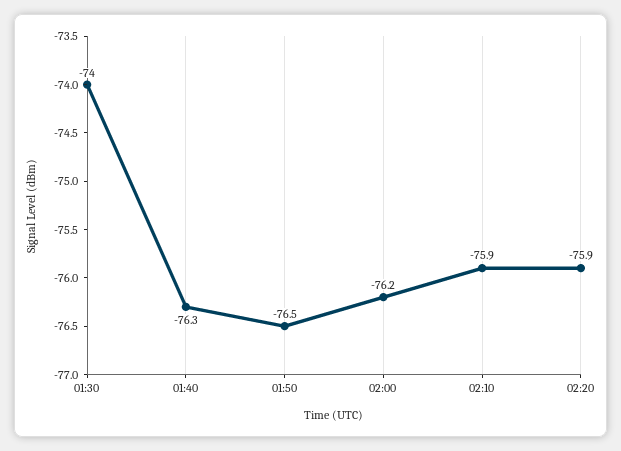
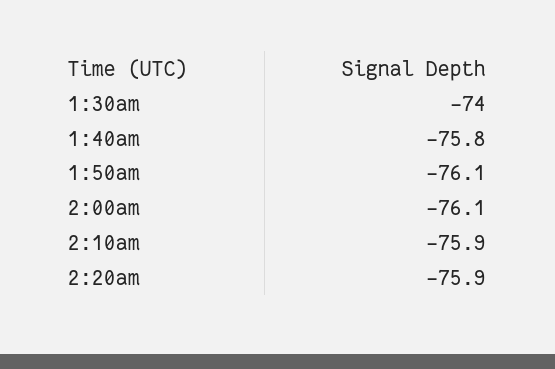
01:40: -76.3 -> -75.8
01:50: -76.5 -> -76.1
02:00: -76.2 -> -76.1

